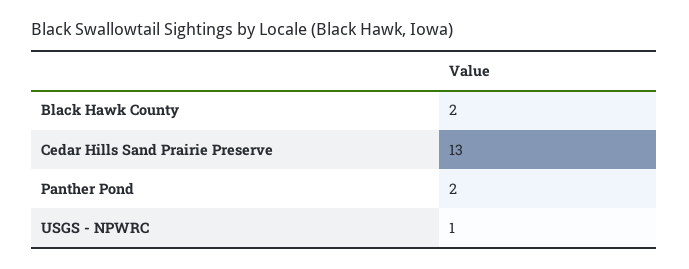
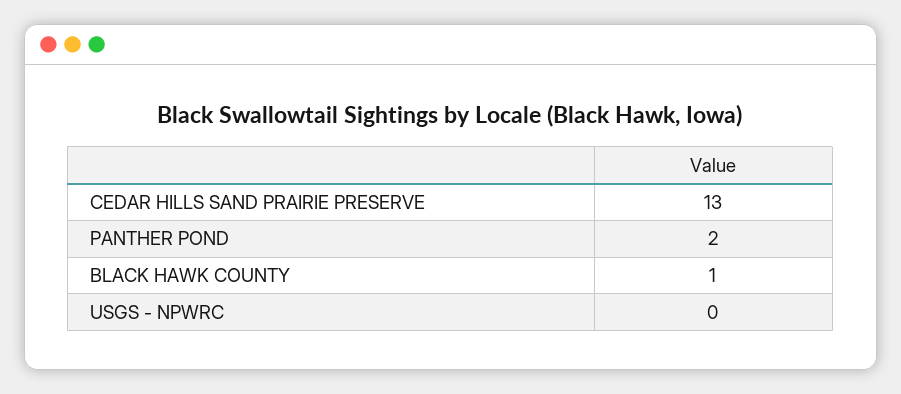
Black Hawk County: 2 -> 1
USGS - NPWRC: 1 -> 0

